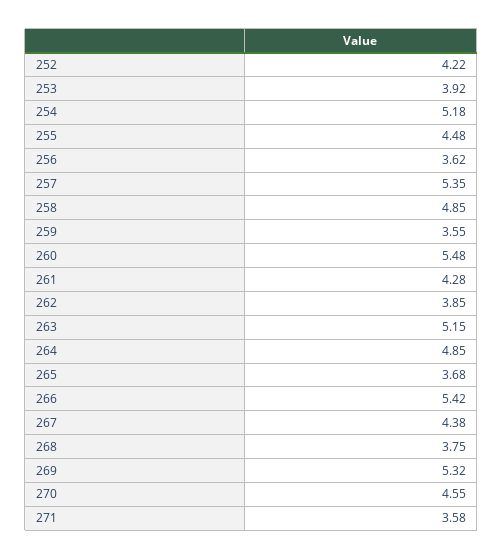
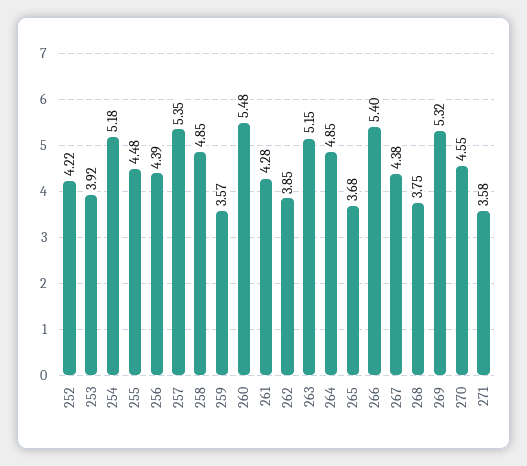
256: 3.62 -> 4.39
259: 3.55 -> 3.57
266: 5.42 -> 5.4

